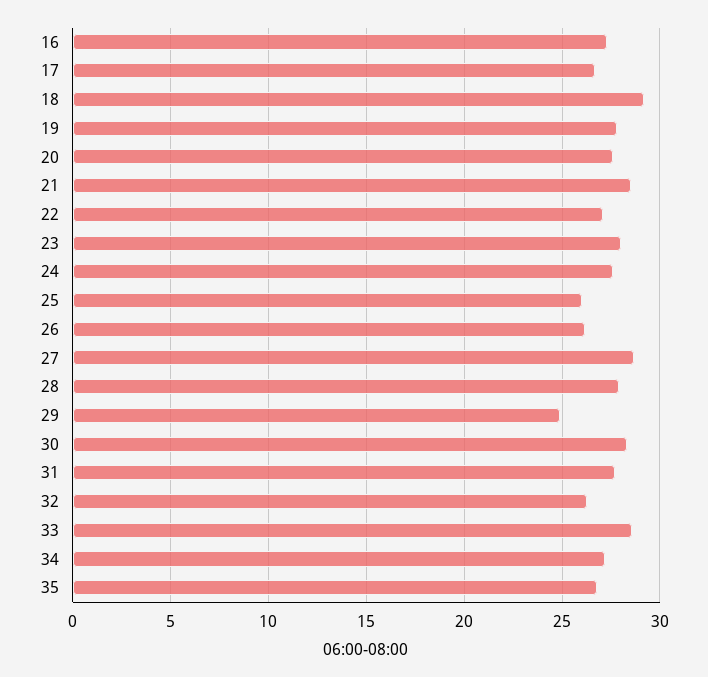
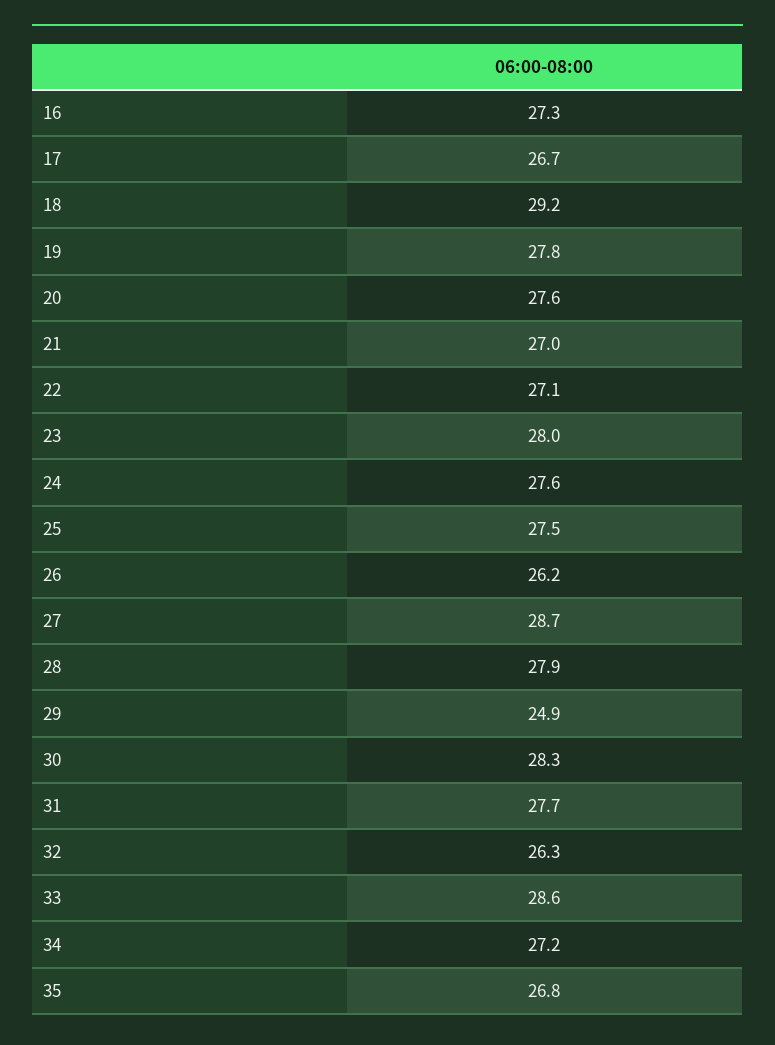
21: 28.5 -> 27
25: 26 -> 27.5

